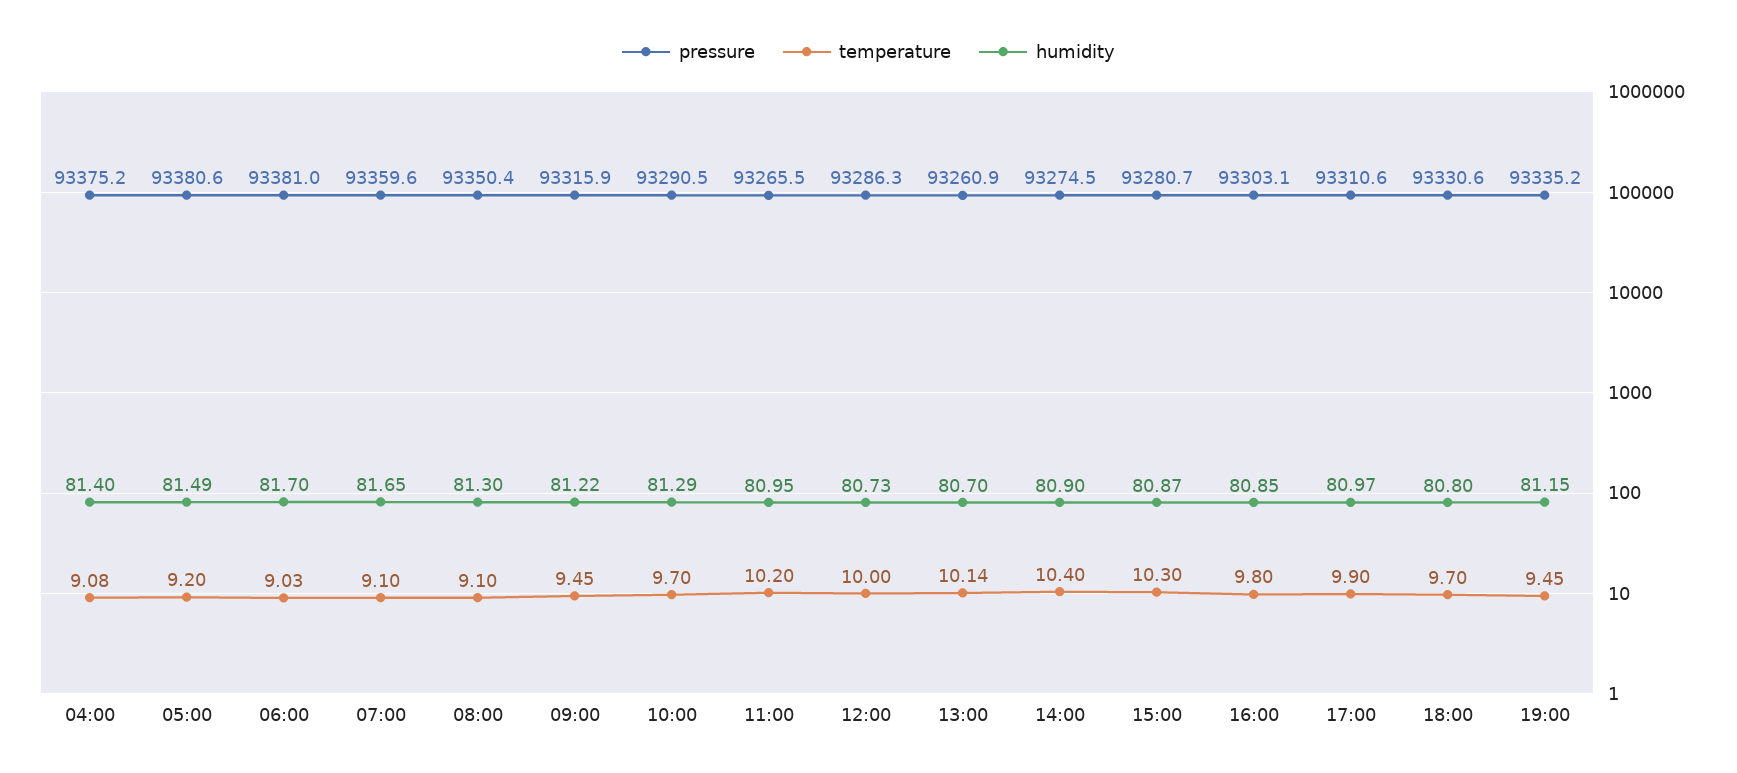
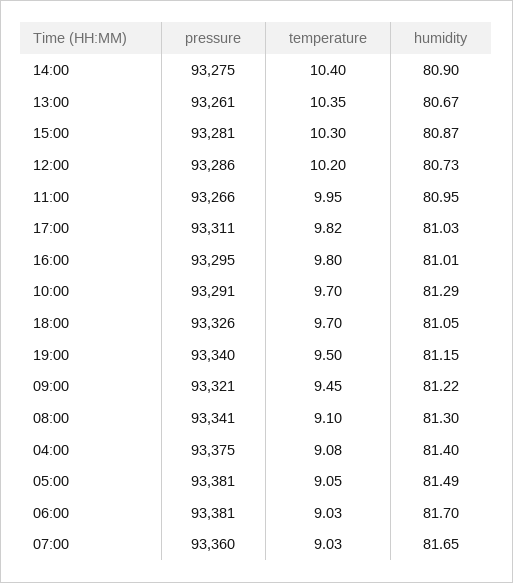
temperature, 05:00: 9.2 -> 9.05
temperature, 07:00: 9.1 -> 9.03
pressure, 08:00: 93350.4 -> 93341
pressure, 09:00: 93315.9 -> 93321
temperature, 11:00: 10.2 -> 9.95
temperature, 12:00: 10 -> 10.2
temperature, 13:00: 10.14 -> 10.35
humidity, 13:00: 80.7 -> 80.67
pressure, 16:00: 93303.1 -> 93295
humidity, 16:00: 80.85 -> 81.01
temperature, 17:00: 9.9 -> 9.82
humidity, 17:00: 80.97 -> 81.03
pressure, 18:00: 93330.6 -> 93326
humidity, 18:00: 80.8 -> 81.05
pressure, 19:00: 93335.2 -> 93340
temperature, 19:00: 9.45 -> 9.5

